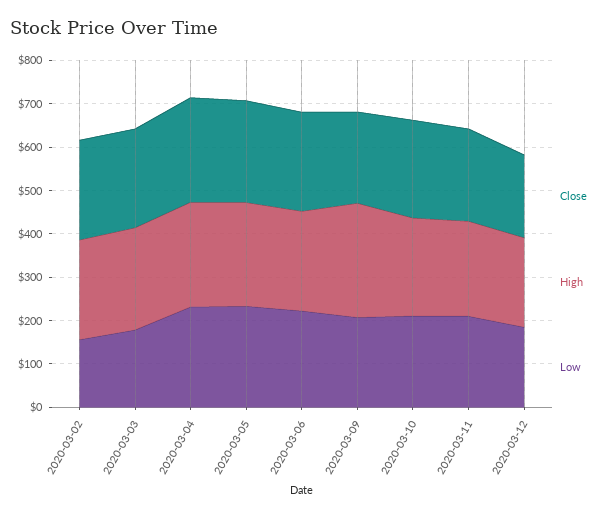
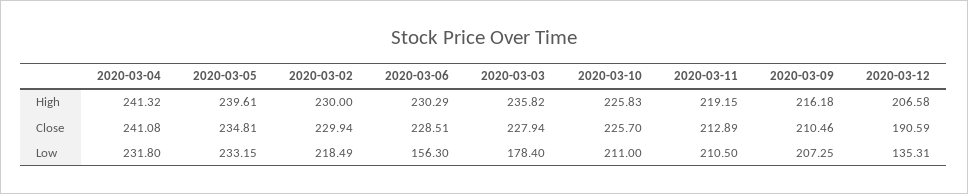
Low, 2020-03-02: 160 -> 218.49
Low, 2020-03-06: 220 -> 156.3
High, 2020-03-09: 260 -> 216.18
Low, 2020-03-12: 180 -> 135.31

